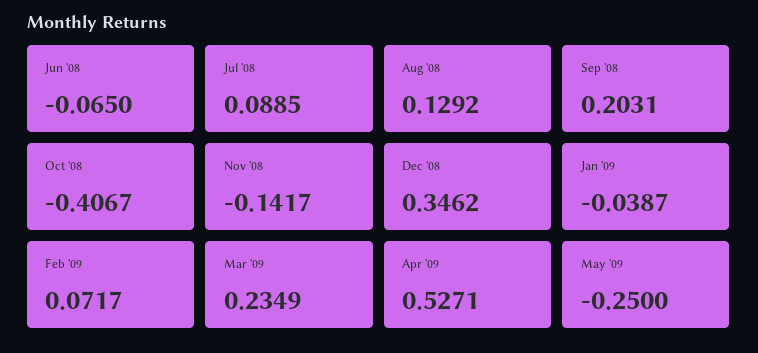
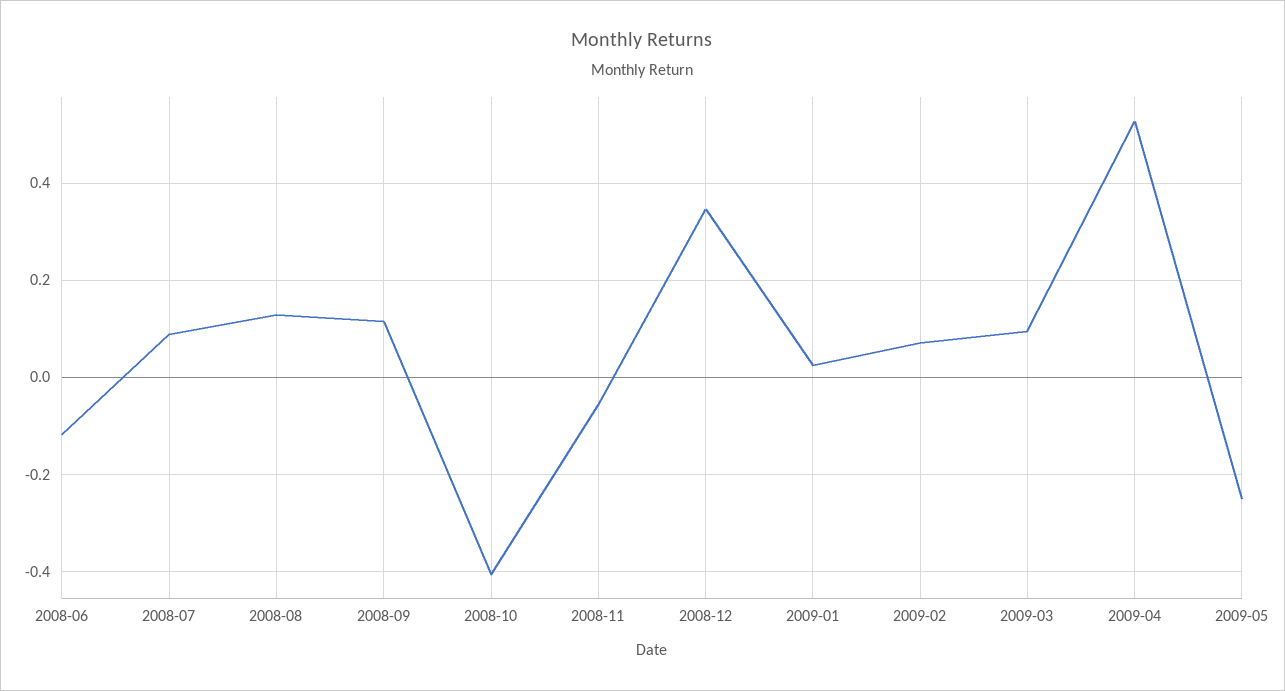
Jun '08: -0.065 -> -0.12
Sep '08: 0.2031 -> 0.12
Nov '08: -0.1417 -> -0.06
Jan '09: -0.0387 -> 0.02
Mar '09: 0.2349 -> 0.1

